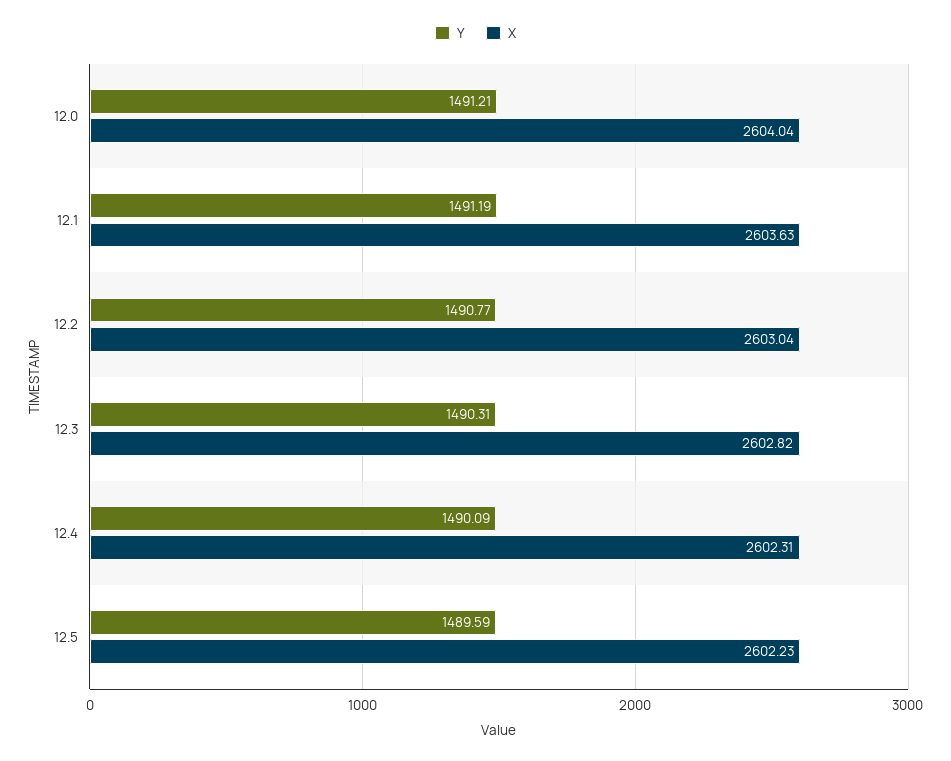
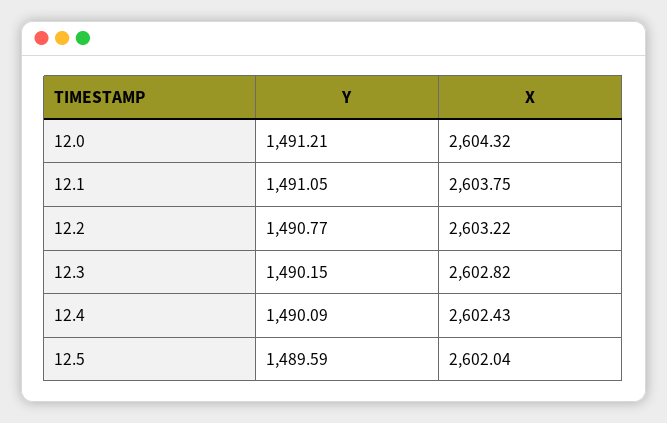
X, 12.0: 2604.04 -> 2604.32
Y, 12.1: 1491.19 -> 1491.05
X, 12.1: 2603.63 -> 2603.75
X, 12.2: 2603.04 -> 2603.22
Y, 12.3: 1490.31 -> 1490.15
X, 12.4: 2602.31 -> 2602.43
X, 12.5: 2602.23 -> 2602.04

